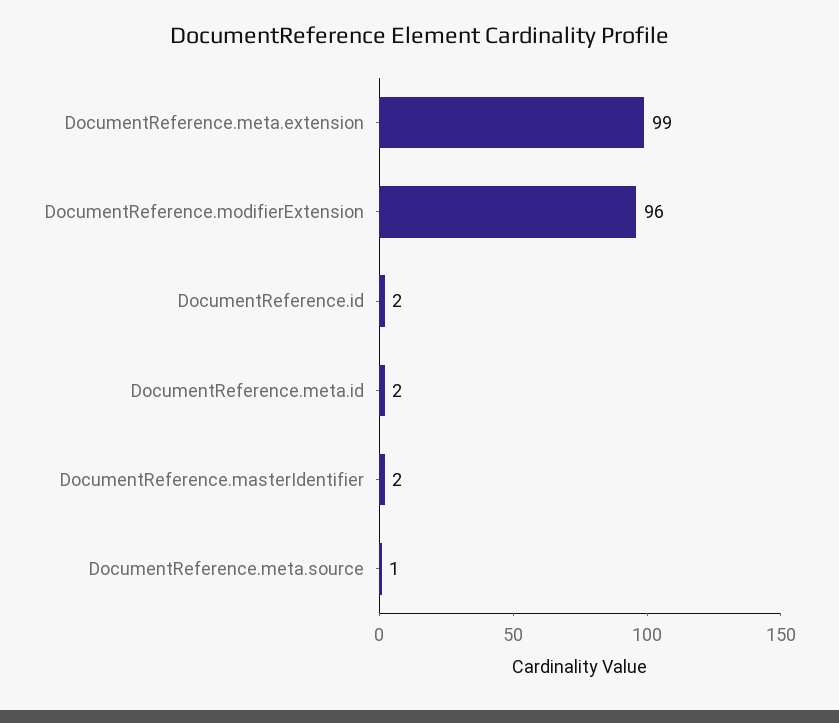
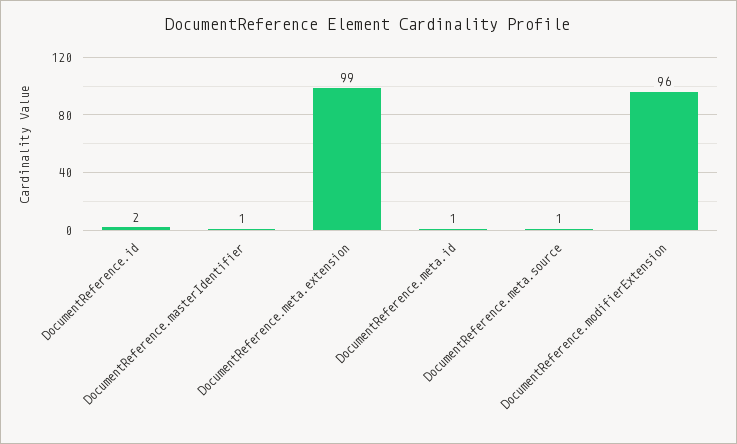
DocumentReference.meta.id: 2 -> 1
DocumentReference.masterIdentifier: 2 -> 1

